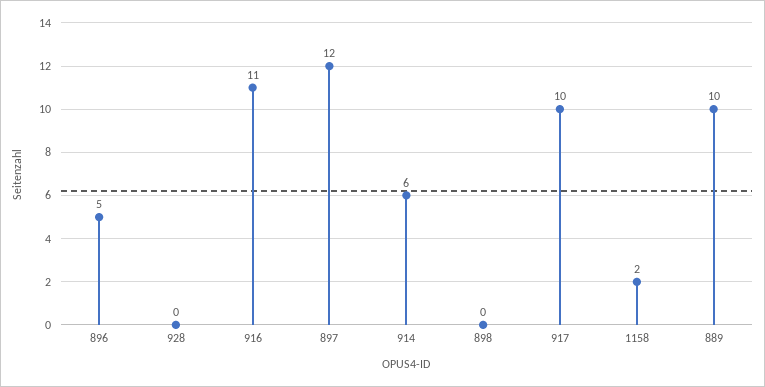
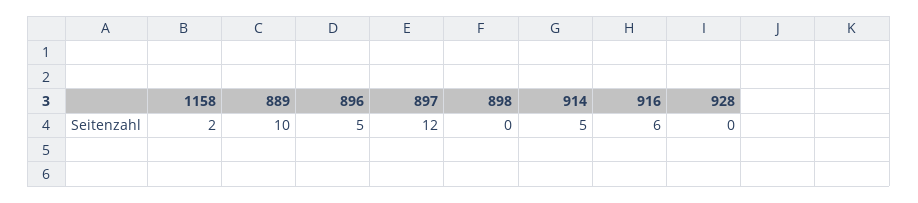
916: 11 -> 6
914: 6 -> 5
917: 10 -> none

